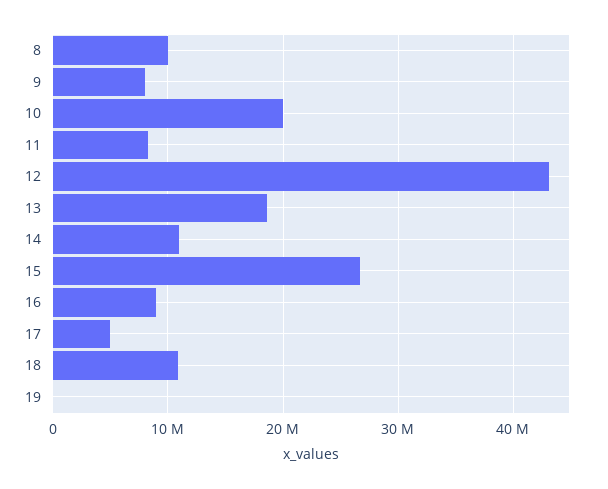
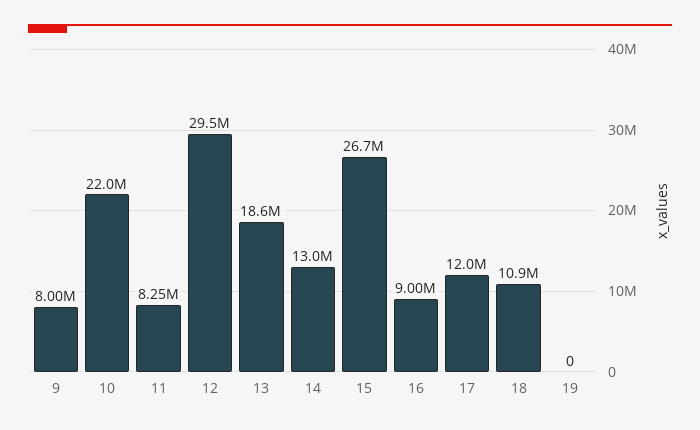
8: 10000000 -> none
10: 20000000 -> 22000000
12: 43000000 -> 29500000
14: 11000000 -> 13000000
17: 5000000 -> 12000000

